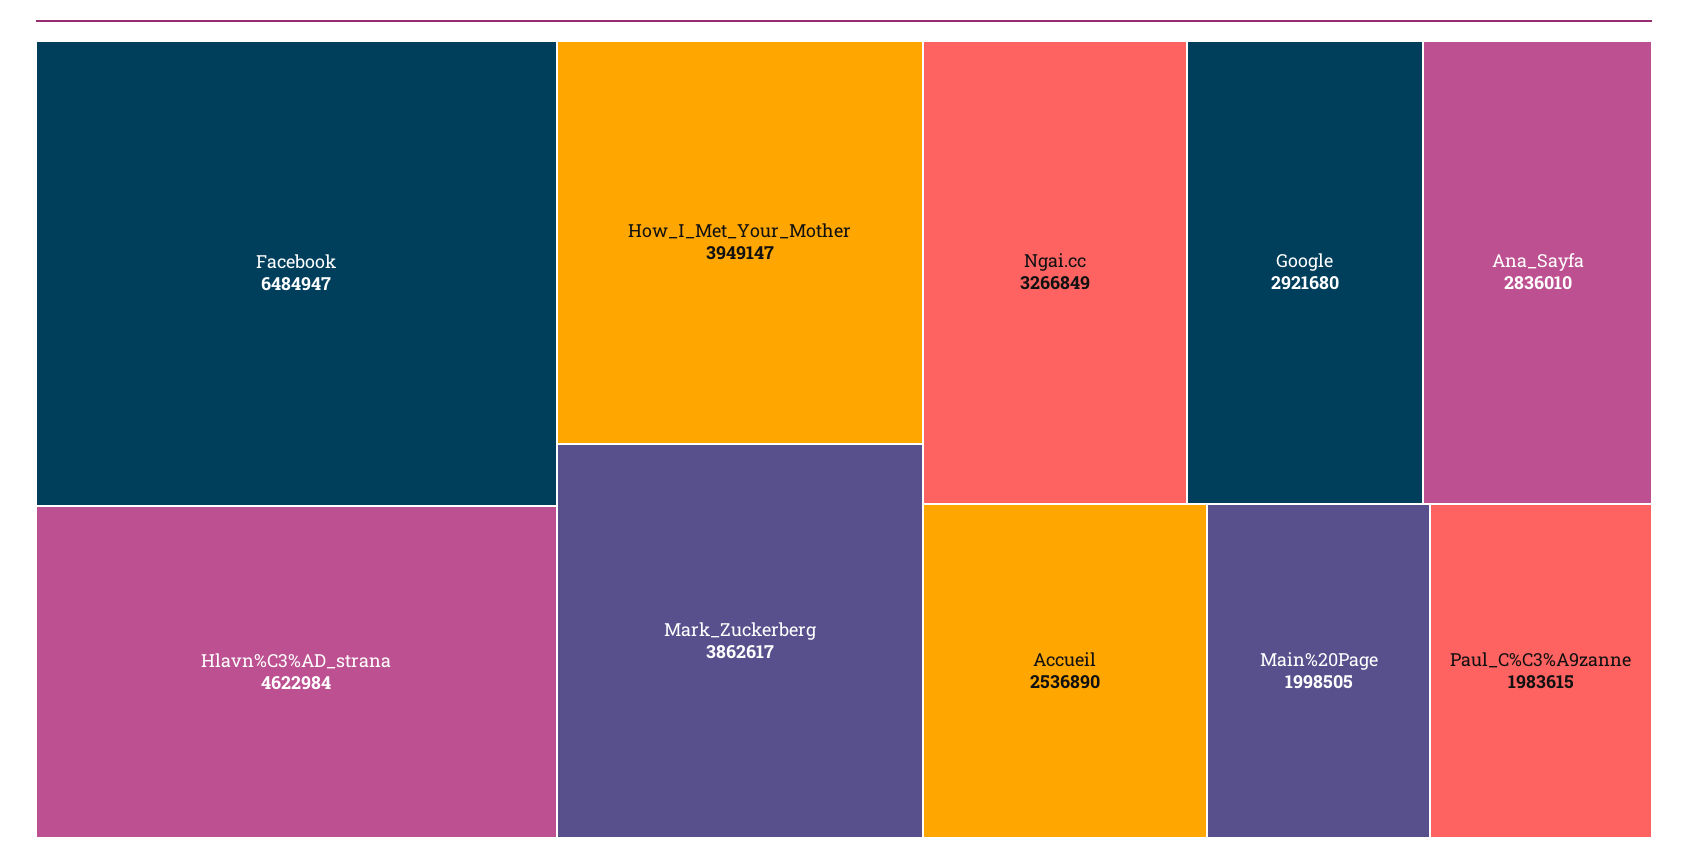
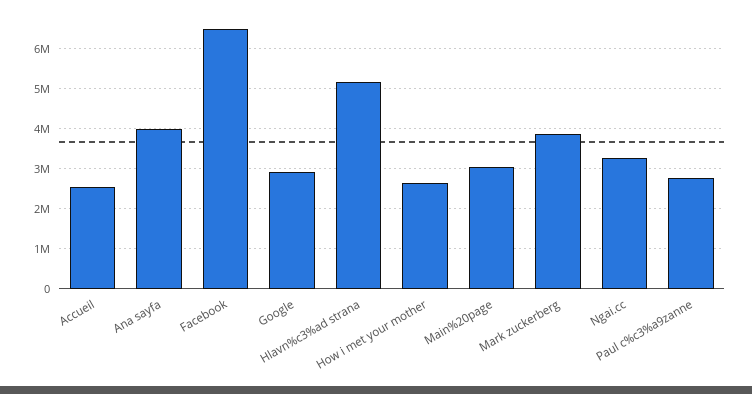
Hlavn%C3%AD_strana: 4622984 -> 5200000
How_I_Met_Your_Mother: 3949147 -> 2600000
Ana_Sayfa: 2836010 -> 4000000
Main%20Page: 1998505 -> 3000000
Paul_C%C3%A9zanne: 1983615 -> 2800000

